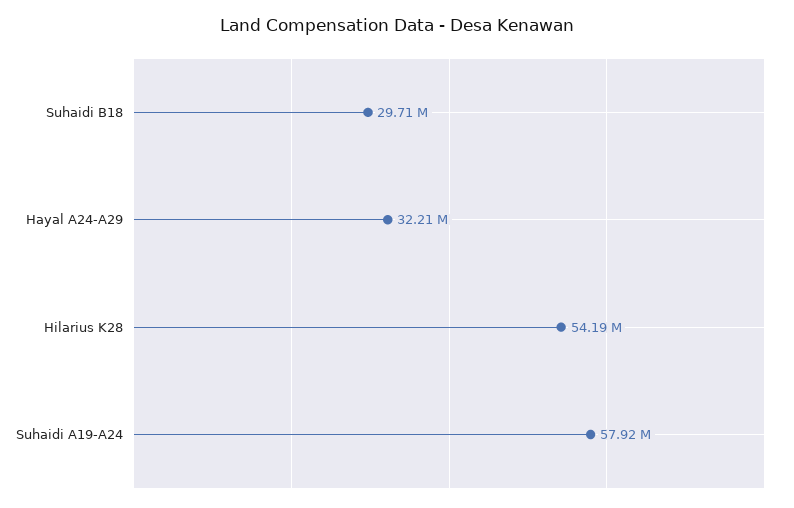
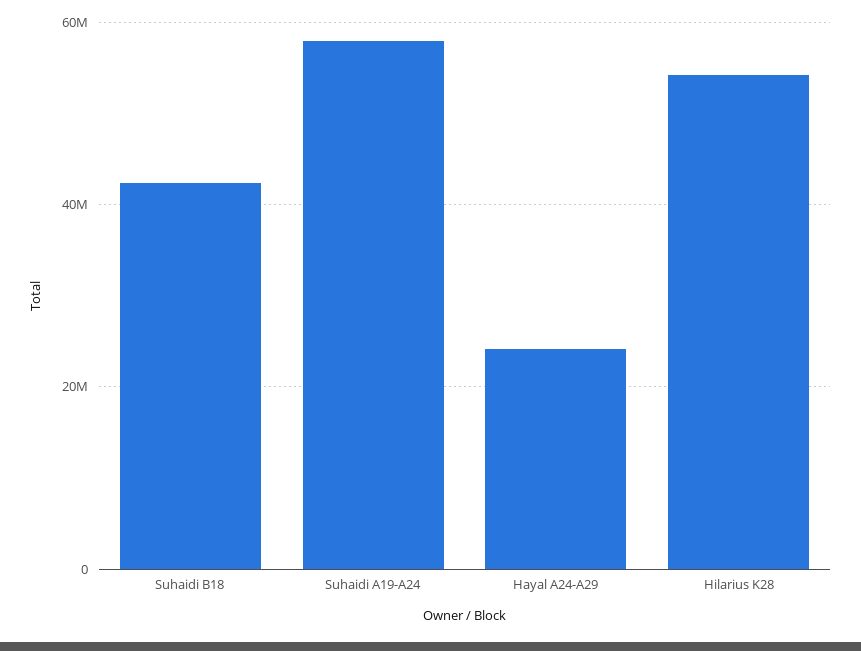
Suhaidi B18: 29710000 -> 42000000
Hayal A24-A29: 32210000 -> 24000000

